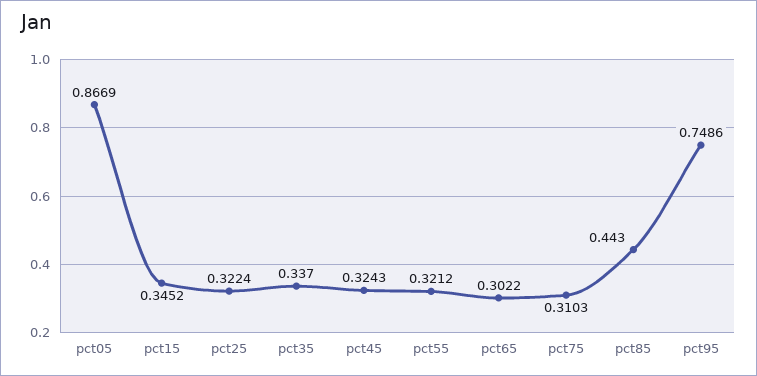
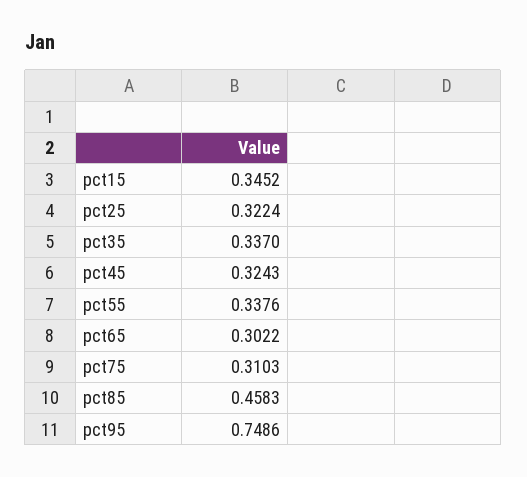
pct05: 0.8669 -> none
pct55: 0.3212 -> 0.3376
pct85: 0.443 -> 0.4583

